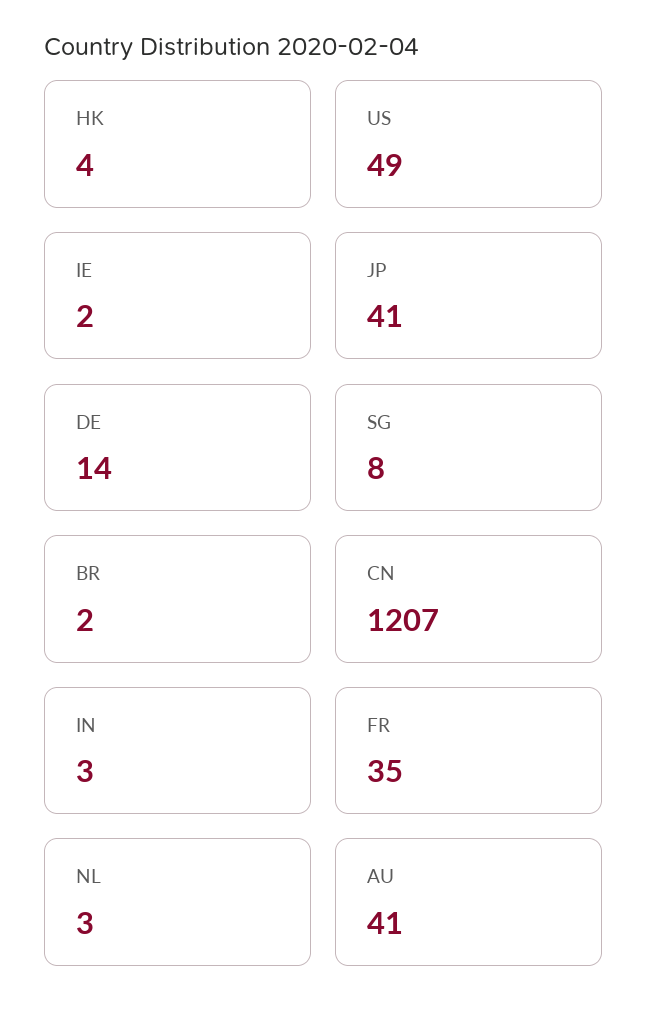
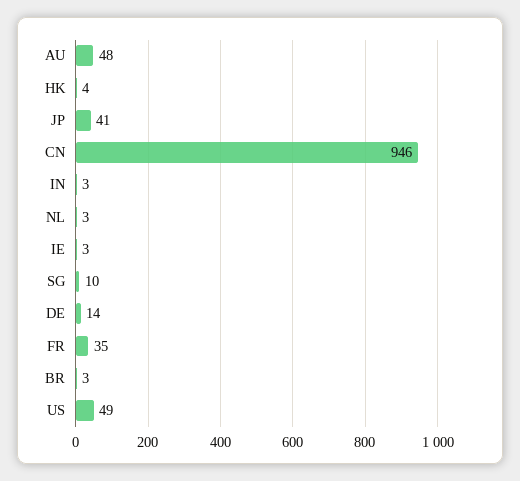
IE: 2 -> 3
SG: 8 -> 10
BR: 2 -> 3
CN: 1207 -> 946
AU: 41 -> 48

